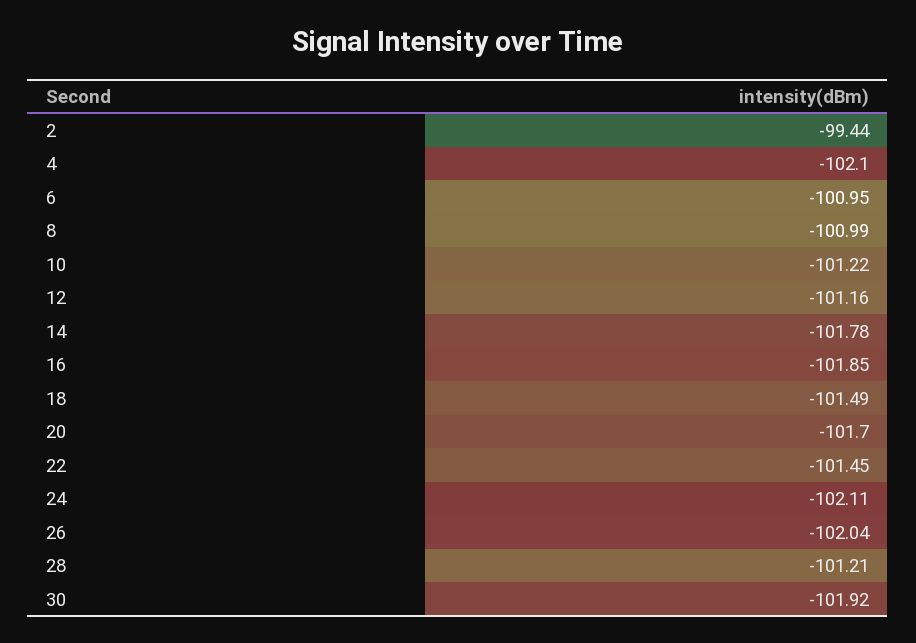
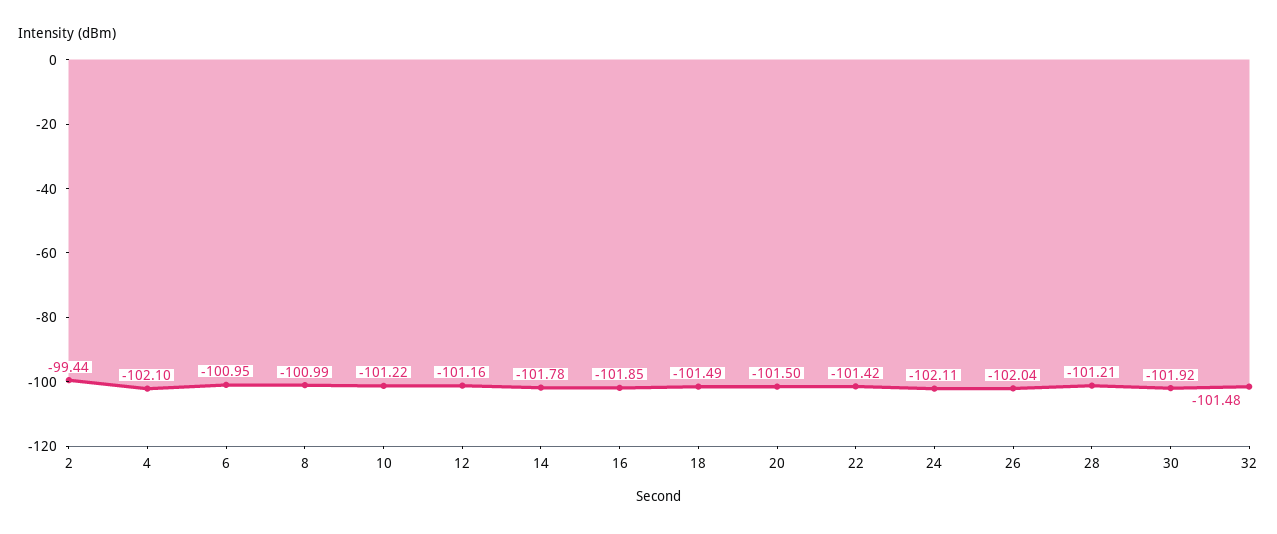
20: -101.7 -> -101.5
22: -101.45 -> -101.42
32: none -> -101.48

